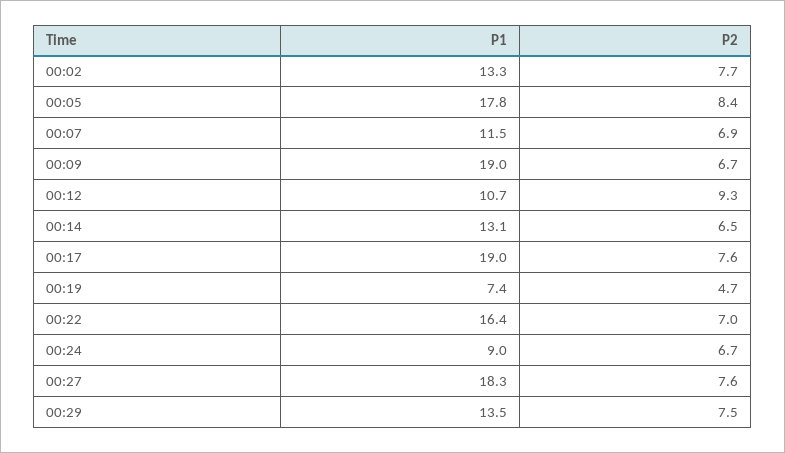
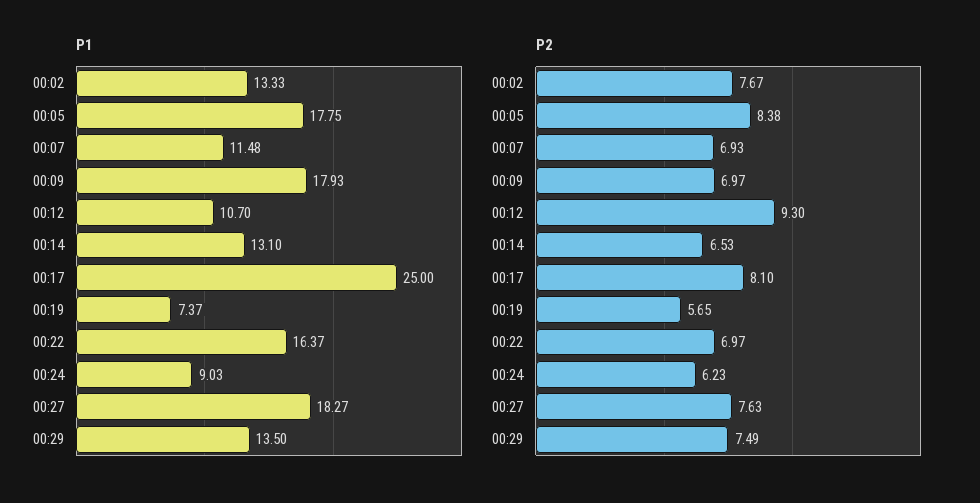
P1, 00:09: 19 -> 17.93
P2, 00:09: 6.7 -> 6.97
P1, 00:17: 19 -> 25
P2, 00:17: 7.6 -> 8.1
P2, 00:19: 4.7 -> 5.65
P2, 00:24: 6.7 -> 6.23

